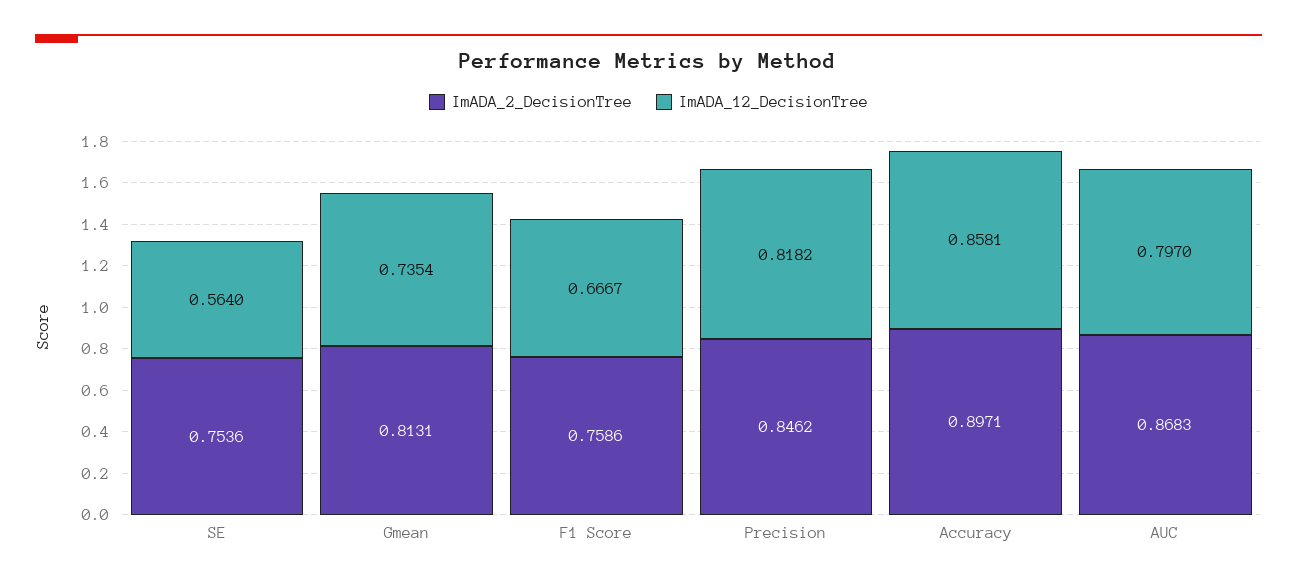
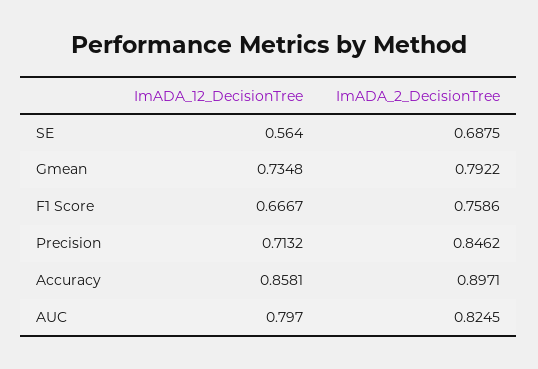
ImADA_2_DecisionTree, SE: 0.7536 -> 0.6875
ImADA_2_DecisionTree, Gmean: 0.8131 -> 0.7922
ImADA_12_DecisionTree, Gmean: 0.7354 -> 0.7348
ImADA_12_DecisionTree, Precision: 0.8182 -> 0.7132
ImADA_2_DecisionTree, AUC: 0.8683 -> 0.8245

